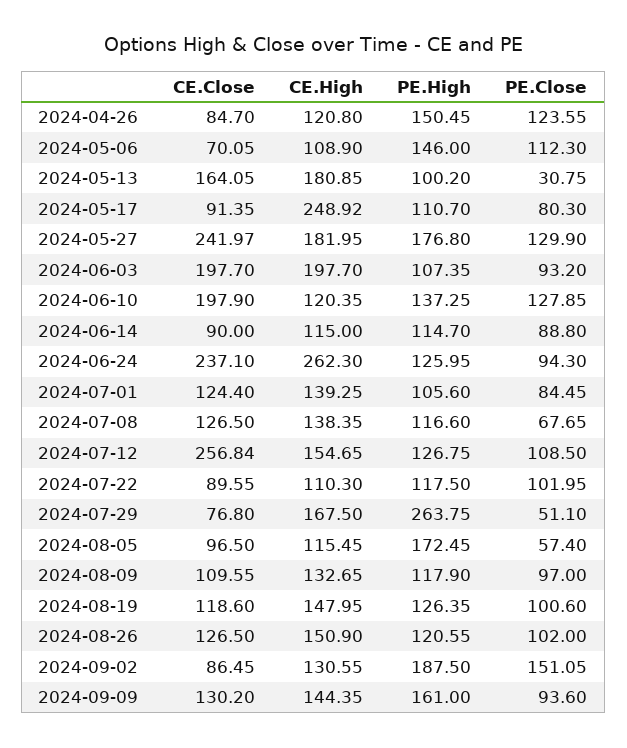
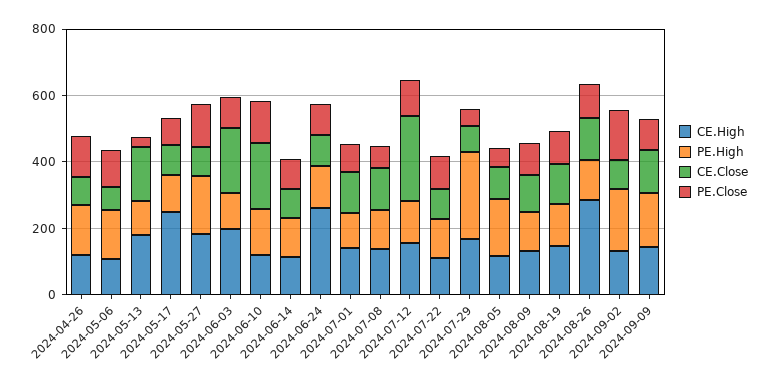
CE.Close, 2024-05-27: 241.97 -> 100
CE.Close, 2024-06-24: 237.1 -> 100
CE.High, 2024-08-26: 150.9 -> 300

